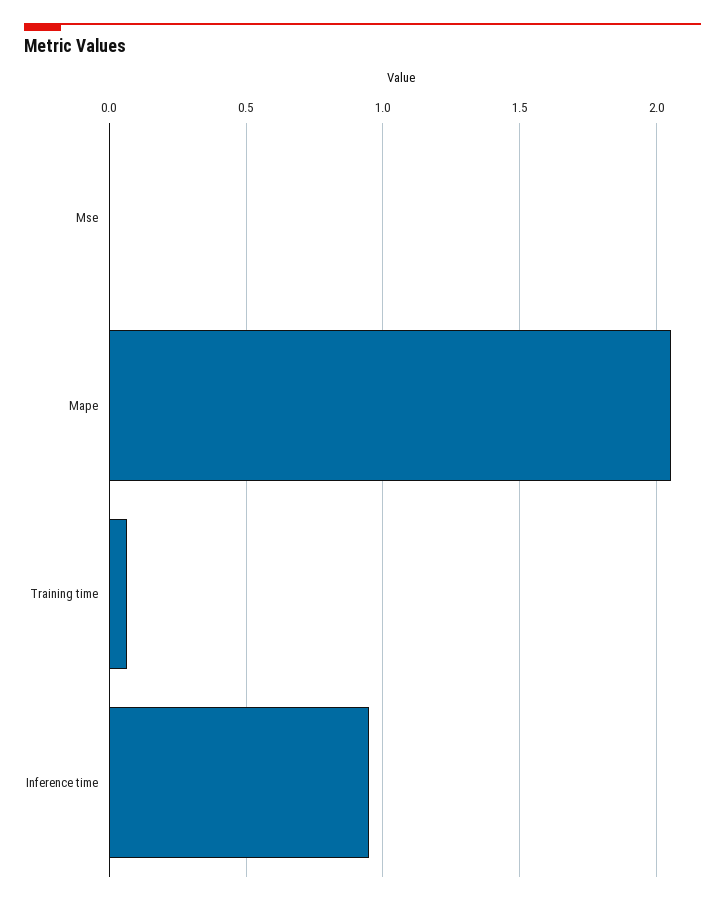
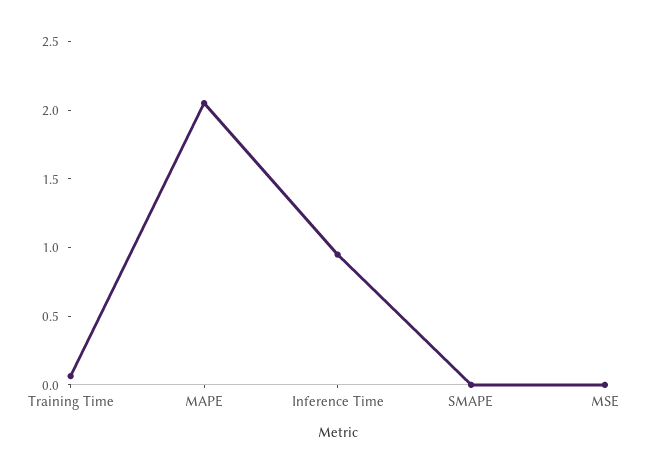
SMAPE: none -> 0

